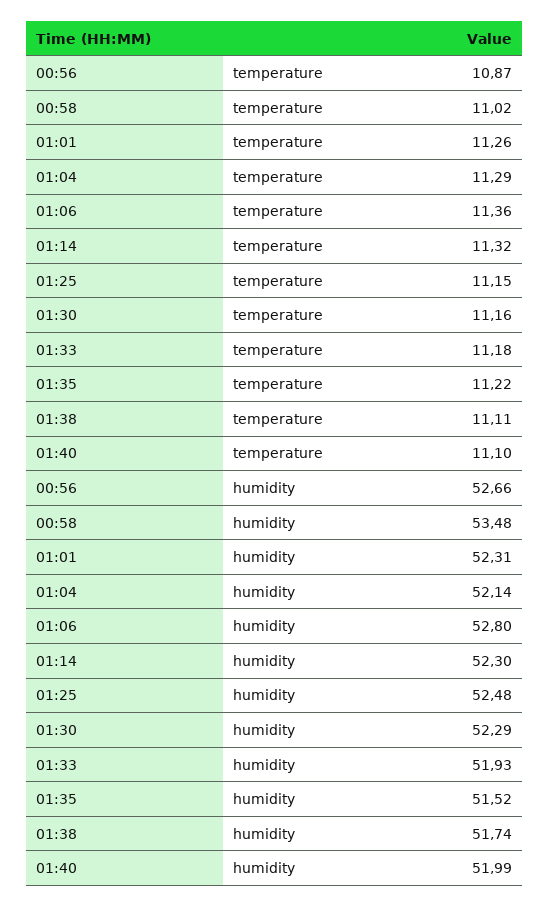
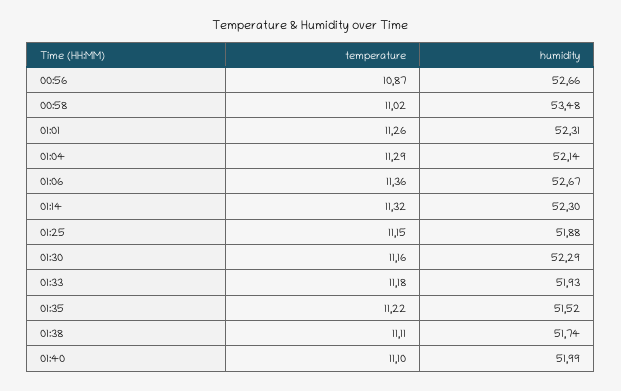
01:06, humidity: 52.8 -> 52.67
01:25, humidity: 52.48 -> 51.88

